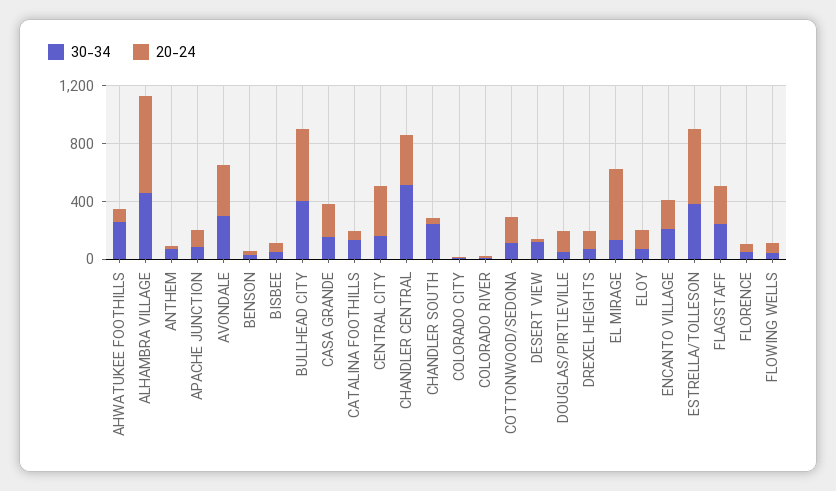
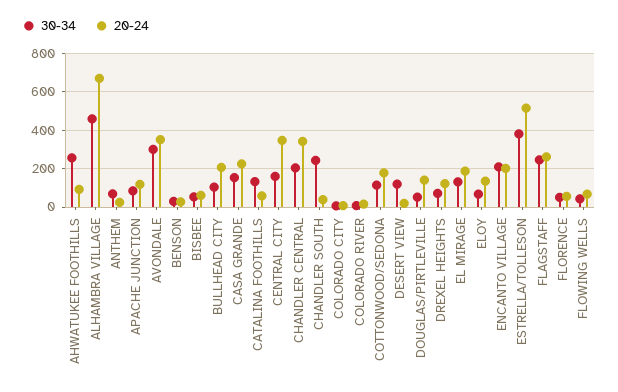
30-34, BULLHEAD CITY: 400 -> 100
20-24, BULLHEAD CITY: 500 -> 200
30-34, CHANDLER CENTRAL: 500 -> 200
20-24, EL MIRAGE: 500 -> 200

